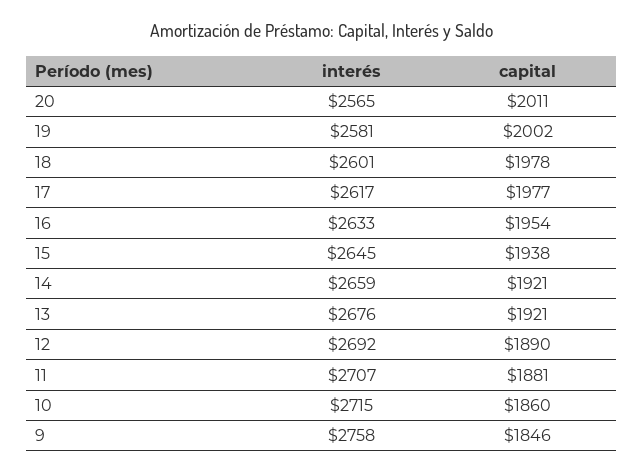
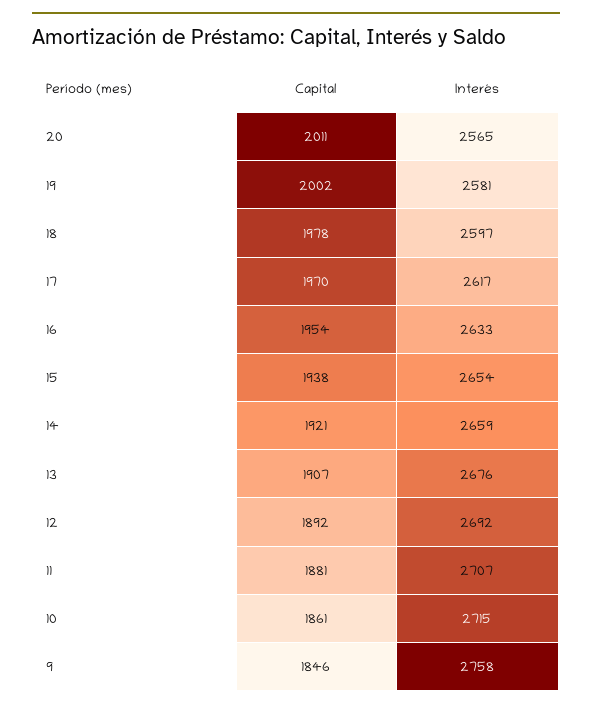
interés, 18: 2601 -> 2597
capital, 17: 1977 -> 1970
interés, 15: 2645 -> 2654
capital, 13: 1921 -> 1907
capital, 12: 1890 -> 1892
capital, 10: 1860 -> 1861

